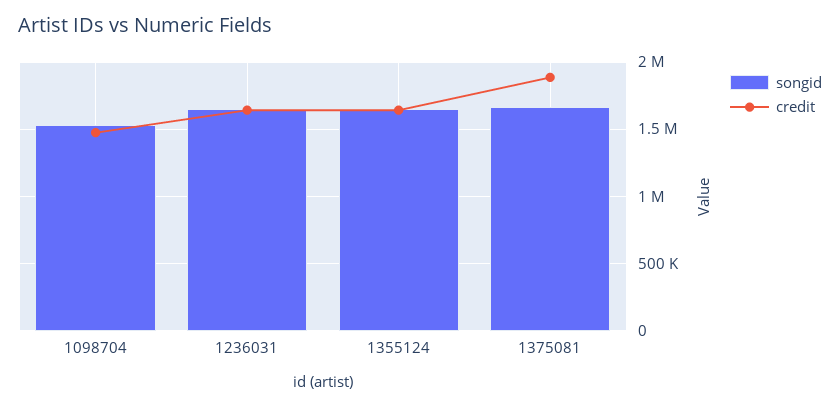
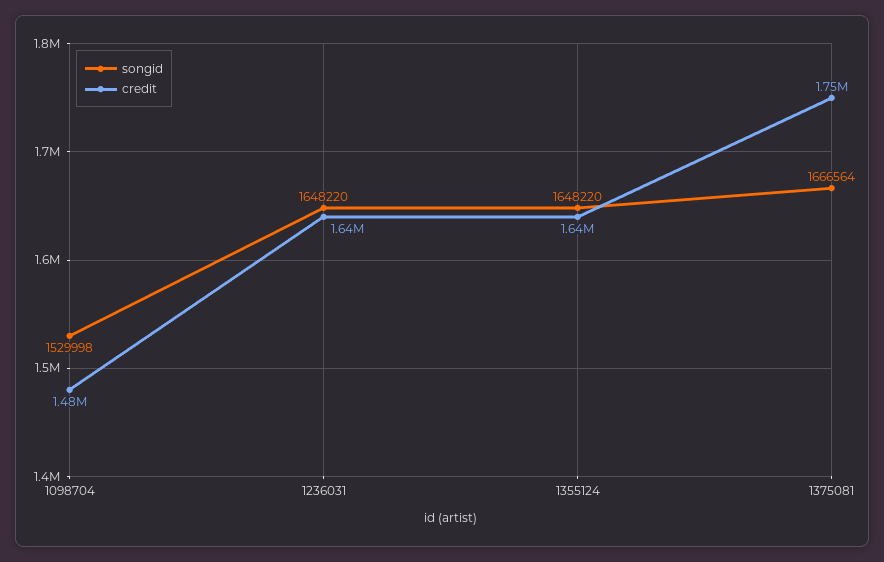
credit, 1375081: 1900000 -> 1750000

